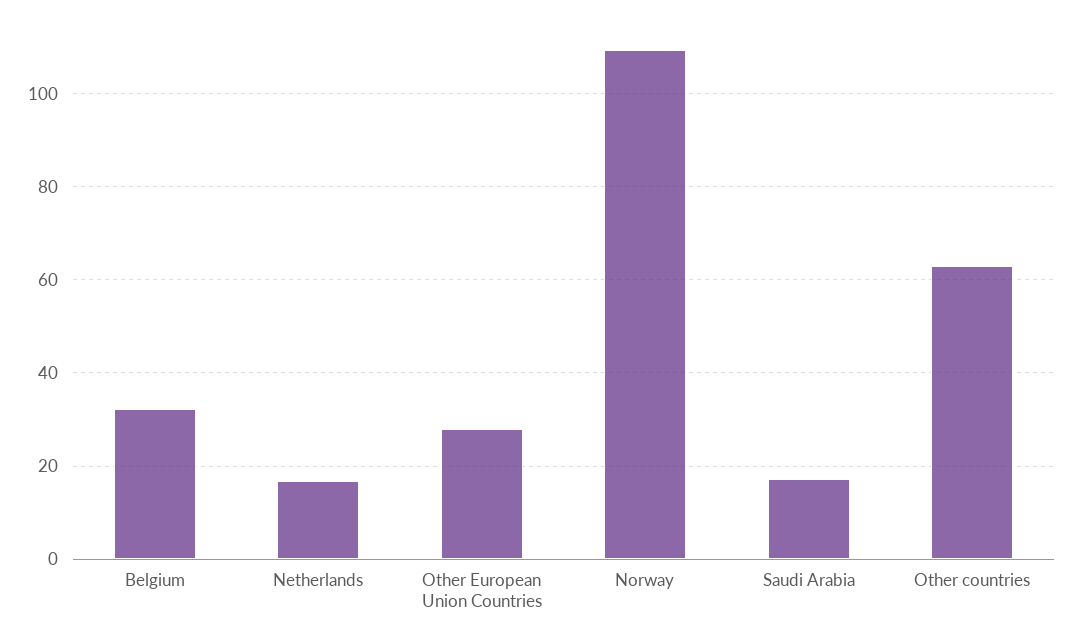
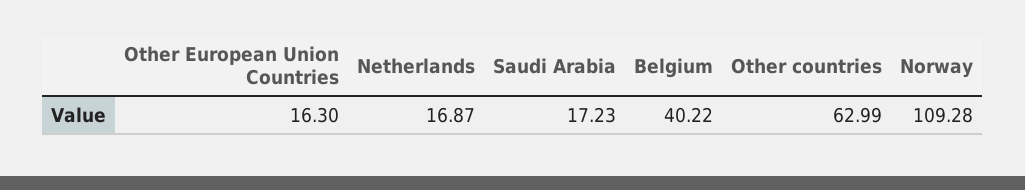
Belgium: 32 -> 40.22
Other European Union Countries: 28 -> 16.3

